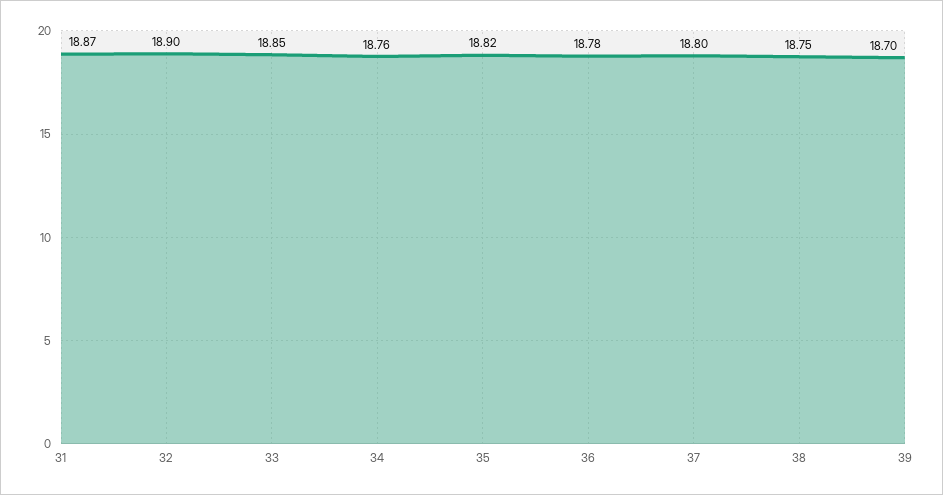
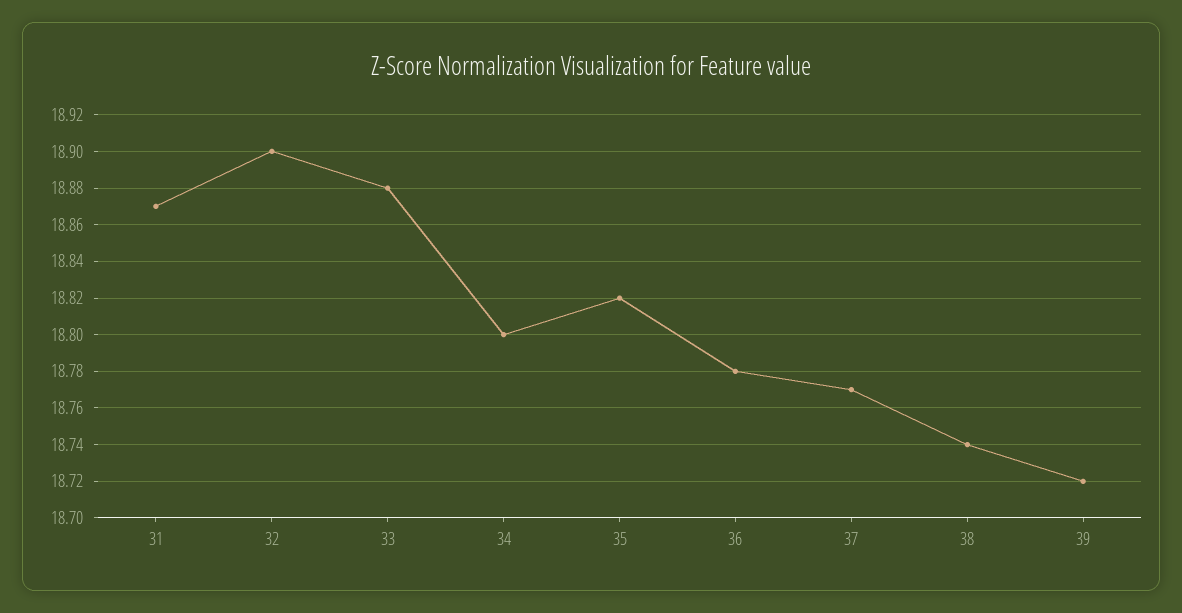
33: 18.85 -> 18.88
34: 18.76 -> 18.8
37: 18.8 -> 18.77
38: 18.75 -> 18.74
39: 18.7 -> 18.72

